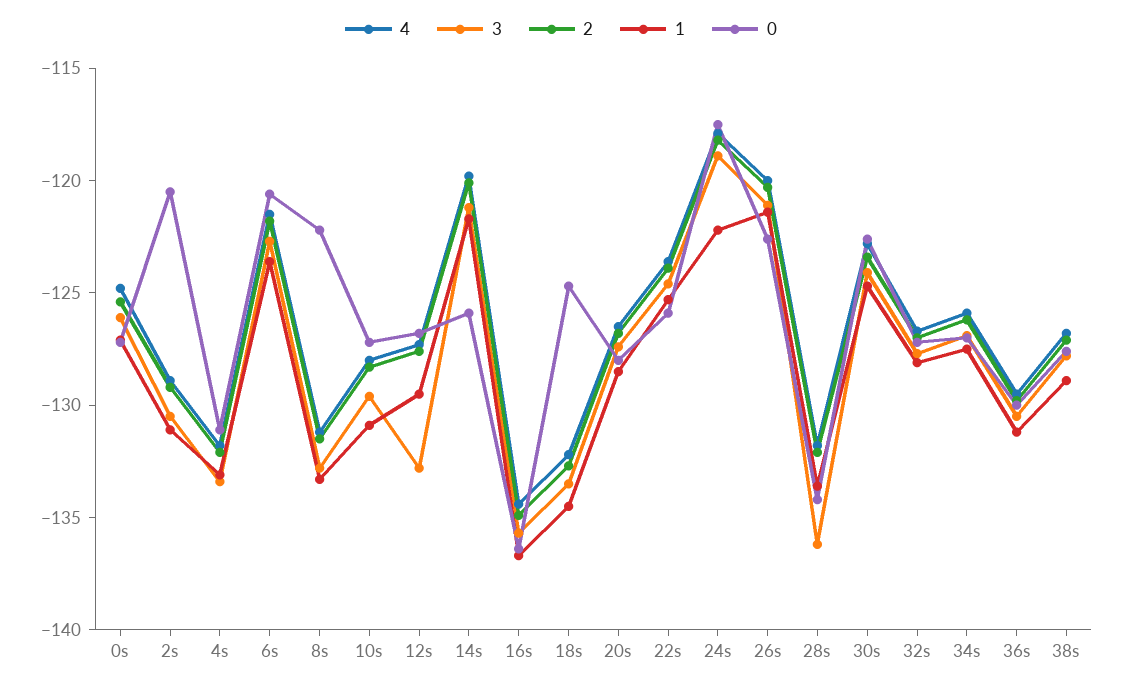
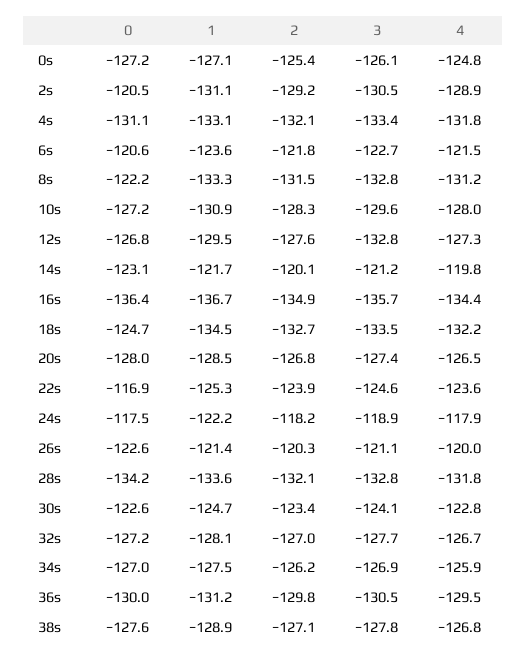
0, 14s: -126 -> -123.1
0, 22s: -126 -> -116.9
3, 28s: -136 -> -132.8

